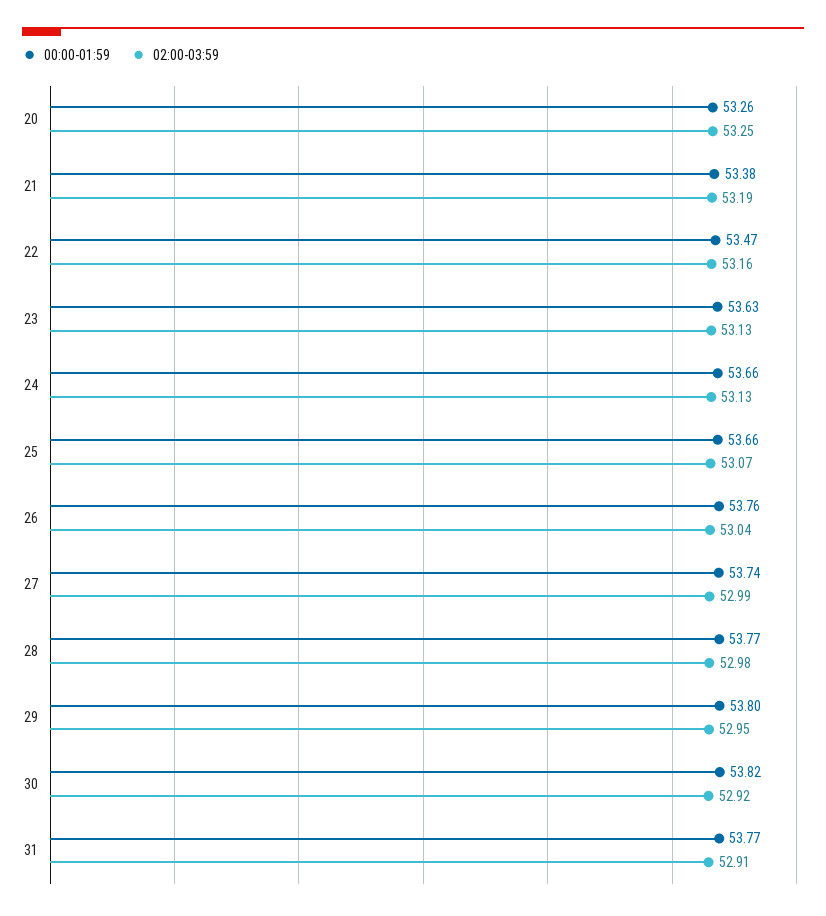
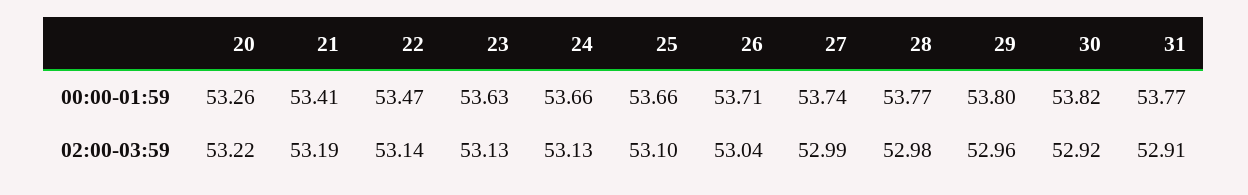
02:00-03:59, 20: 53.25 -> 53.22
00:00-01:59, 21: 53.38 -> 53.41
02:00-03:59, 22: 53.16 -> 53.14
02:00-03:59, 25: 53.07 -> 53.1
00:00-01:59, 26: 53.76 -> 53.71
02:00-03:59, 29: 52.95 -> 52.96

